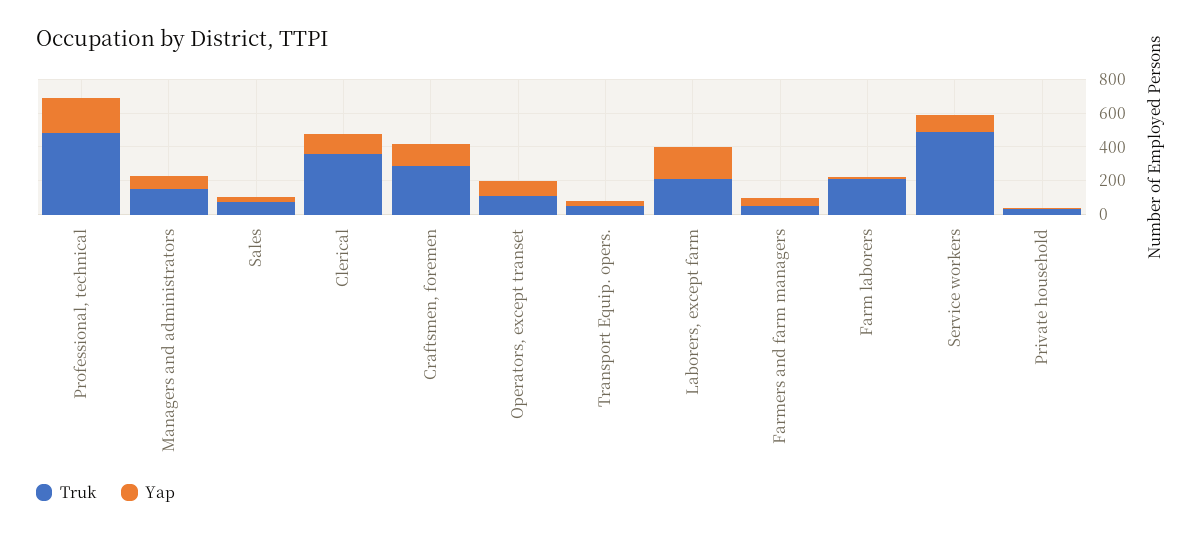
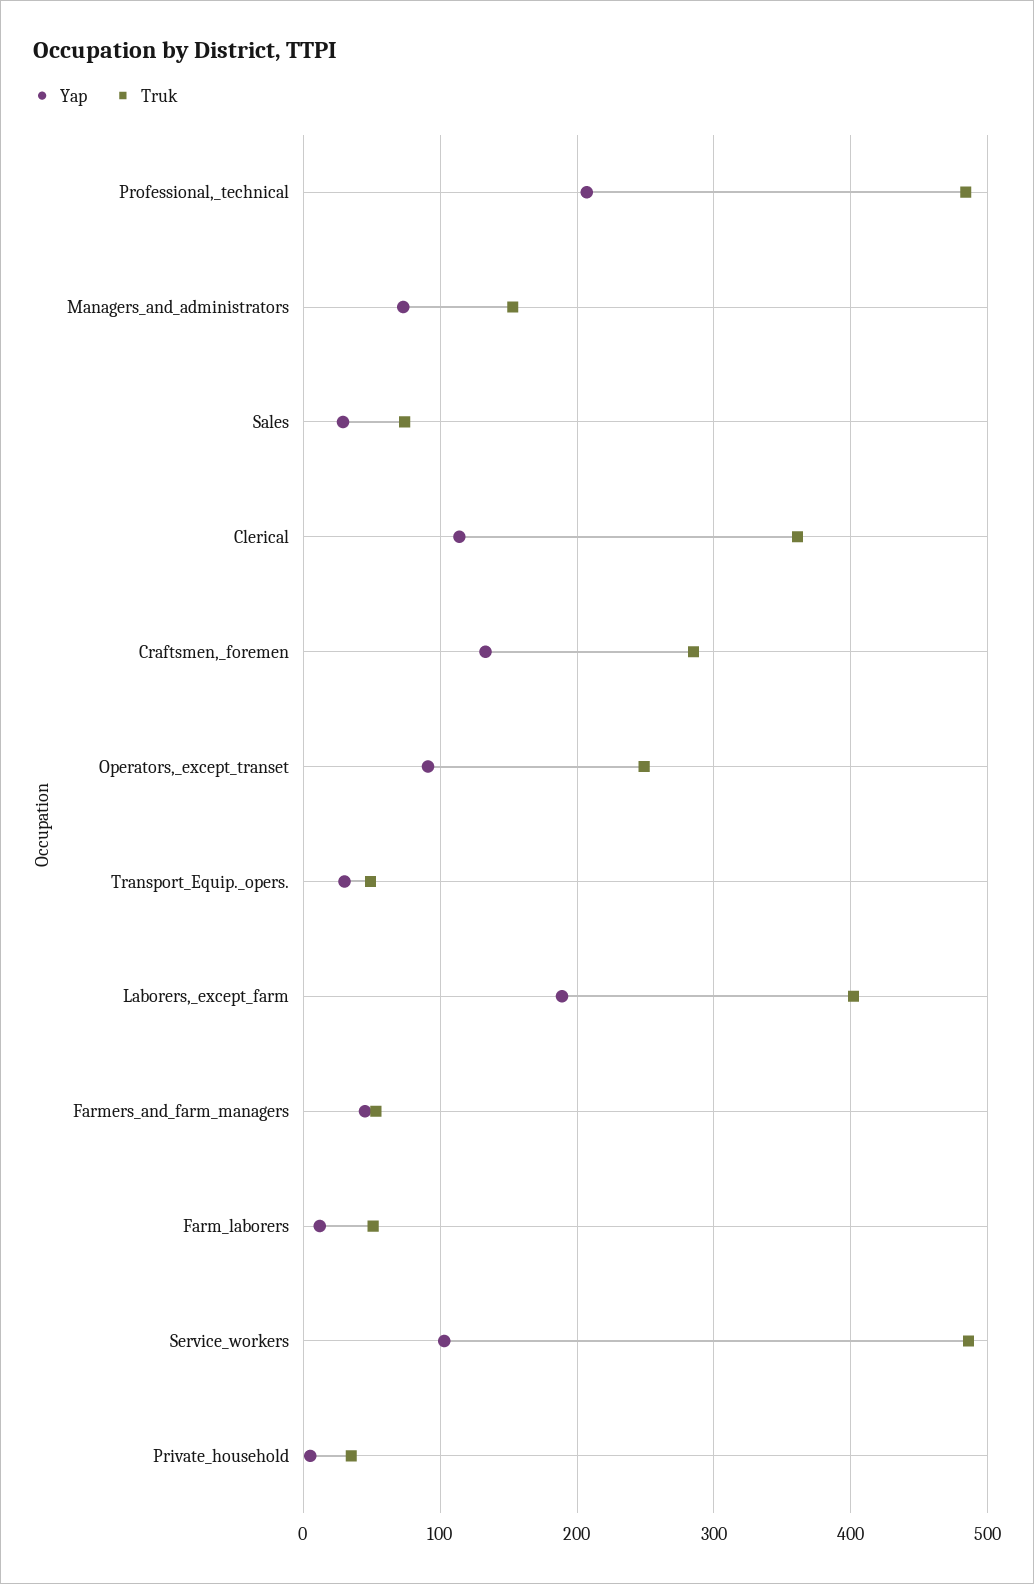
Truk, Operators, except transet: 100 -> 250
Truk, Laborers, except farm: 200 -> 400
Truk, Farm laborers: 200 -> 50

